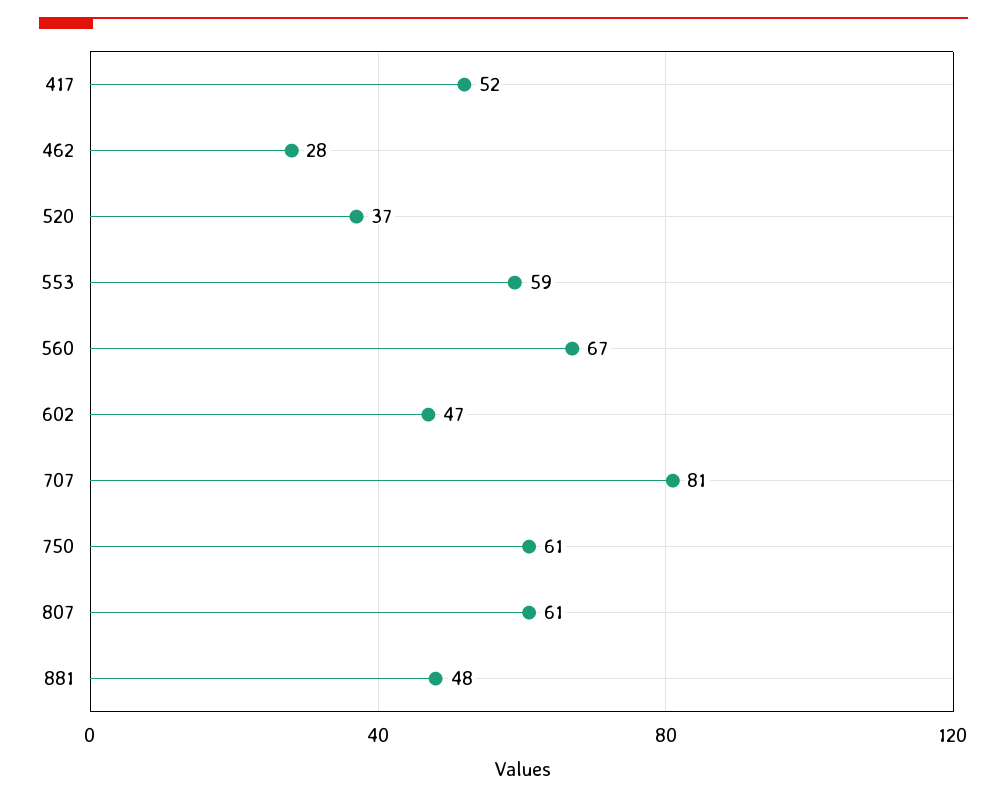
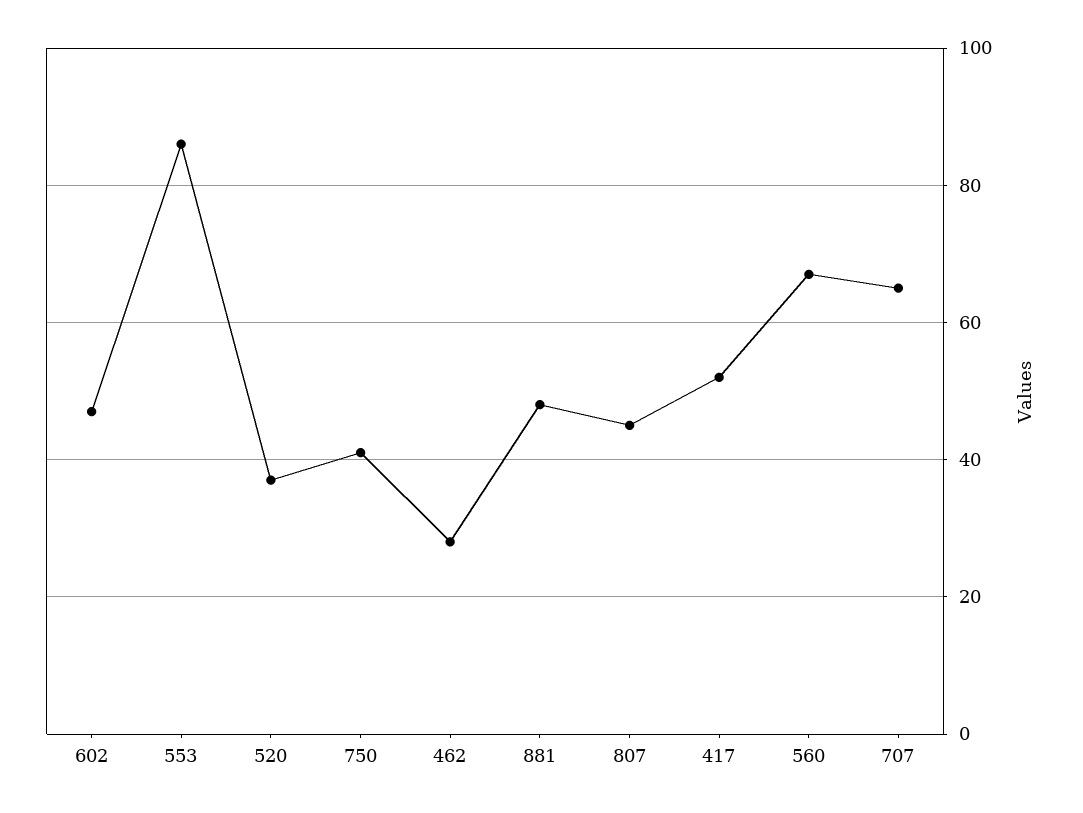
553: 59 -> 85
707: 81 -> 65
750: 61 -> 40
807: 61 -> 45

